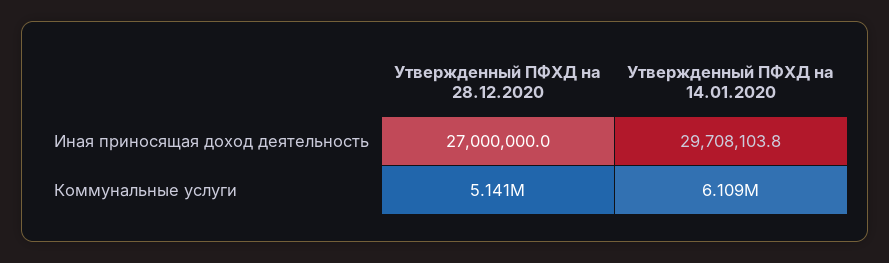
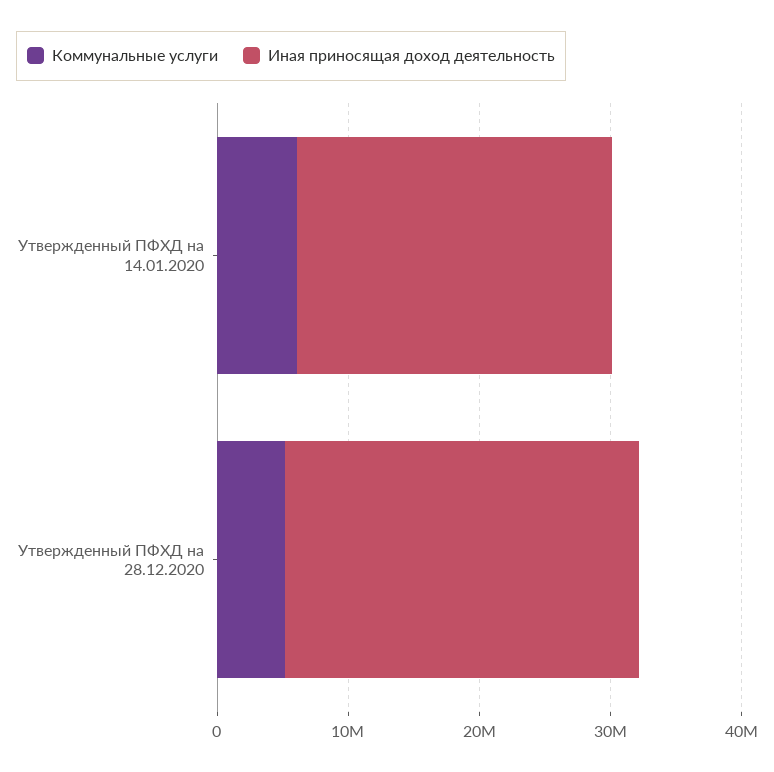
Иная приносящая доход деятельность, Утвержденный ПФХД на 14.01.2020: 29708103.8 -> 24000000

